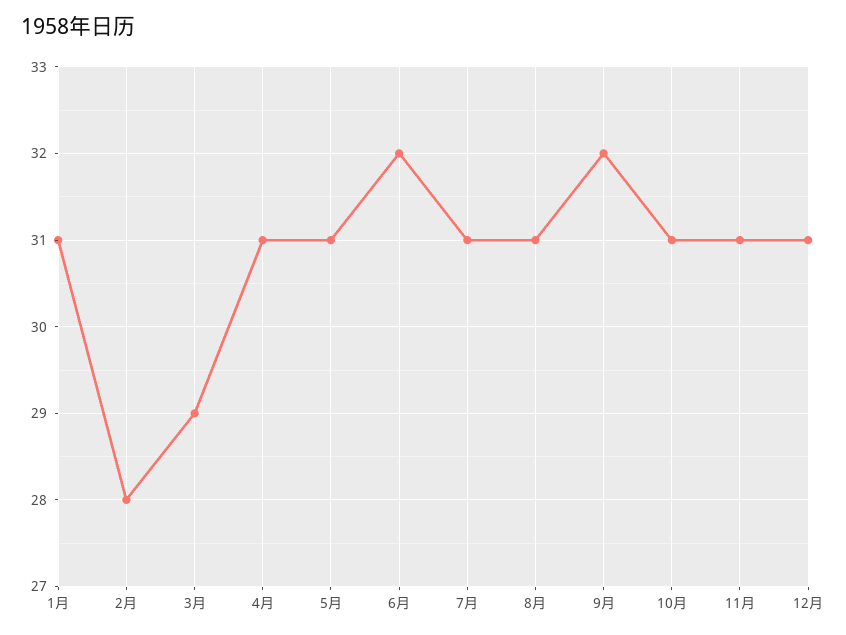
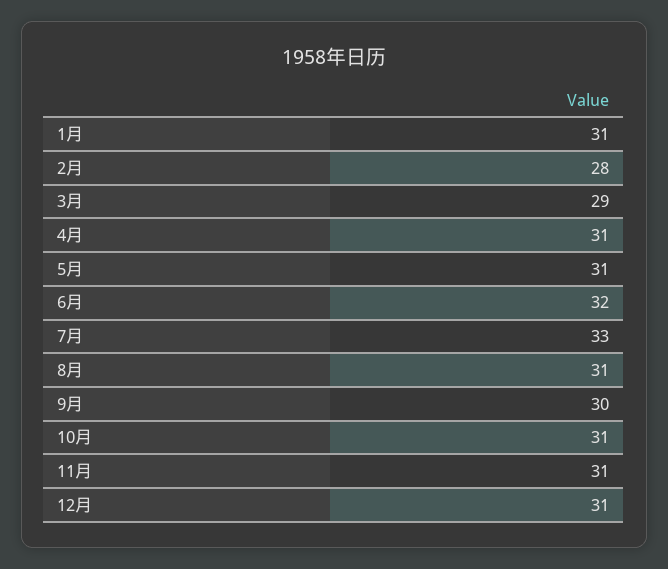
7月: 31 -> 33
9月: 32 -> 30

